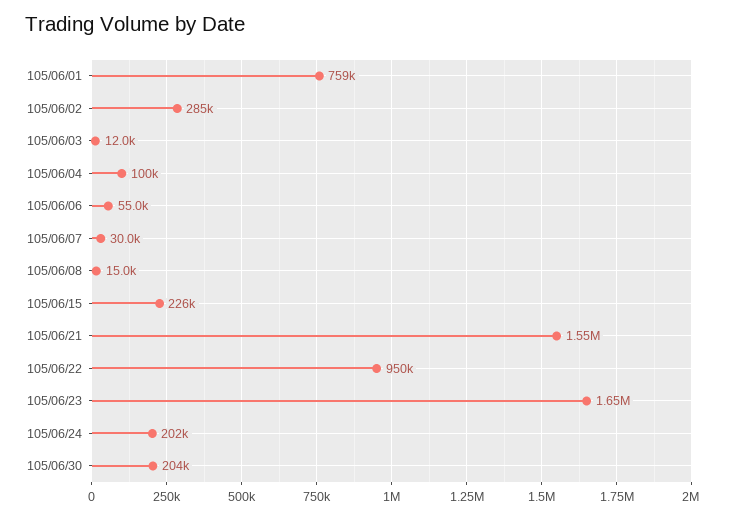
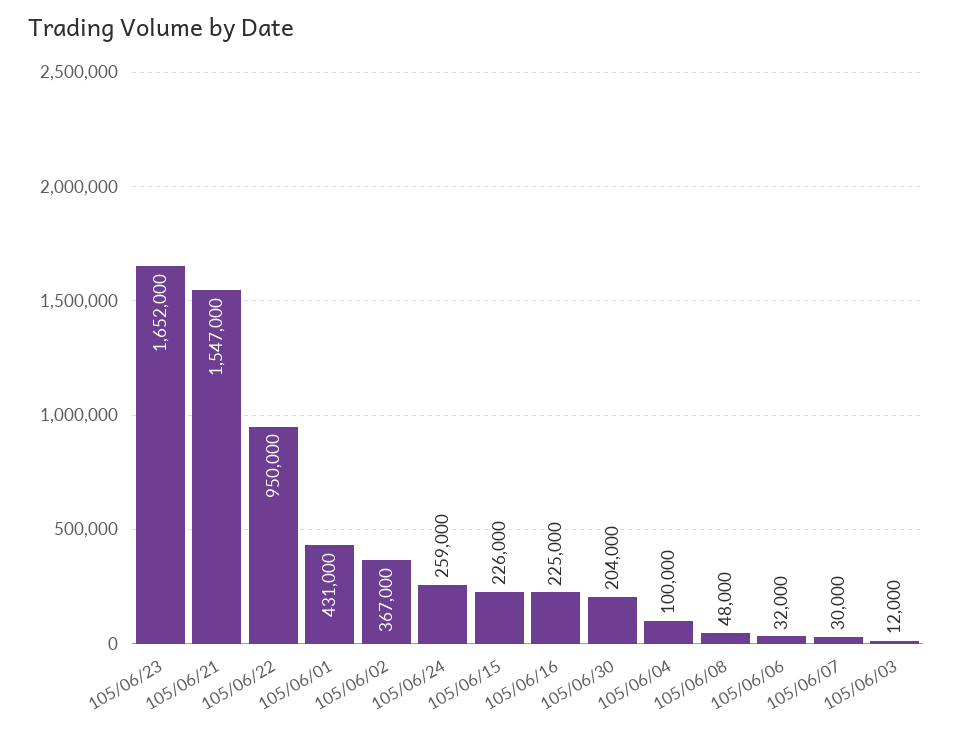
105/06/01: 759000 -> 431000
105/06/02: 285000 -> 367000
105/06/06: 55000 -> 32000
105/06/08: 15000 -> 48000
105/06/24: 202000 -> 259000
105/06/16: none -> 225000

